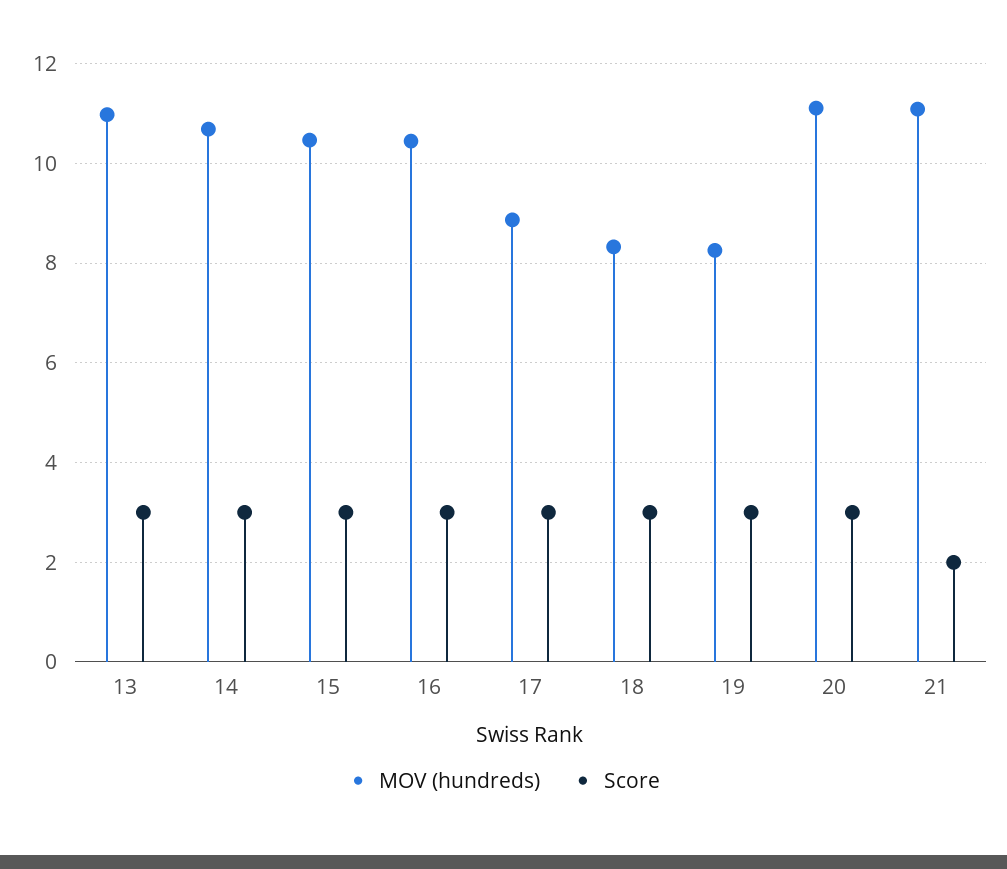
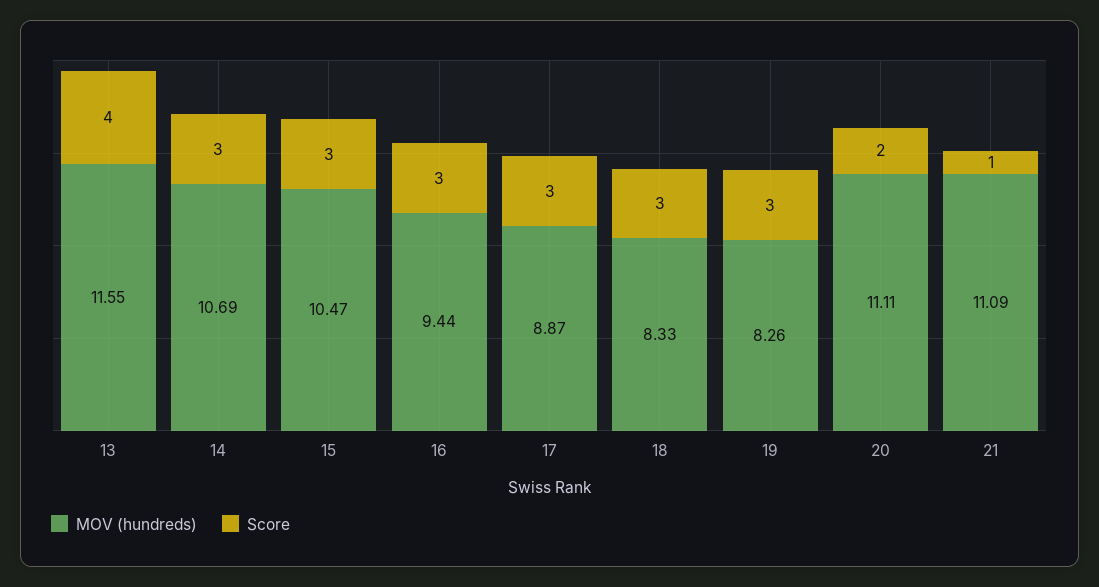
MOV (hundreds), 13: 11 -> 11.55
Score, 13: 3 -> 4
MOV (hundreds), 16: 10.4 -> 9.44
Score, 20: 3 -> 2
Score, 21: 2 -> 1

